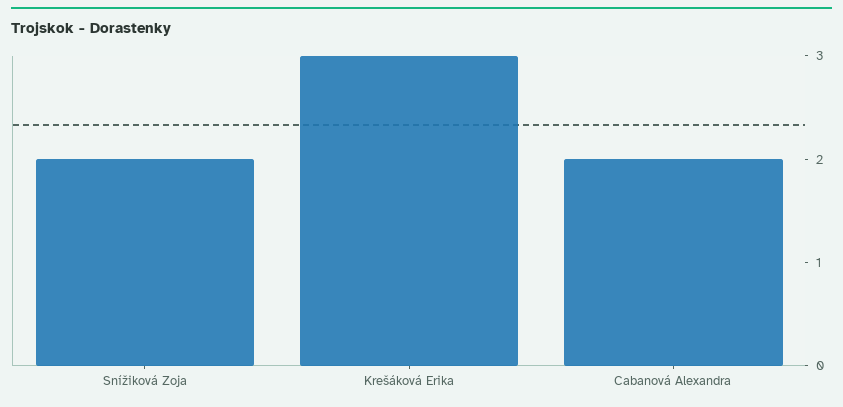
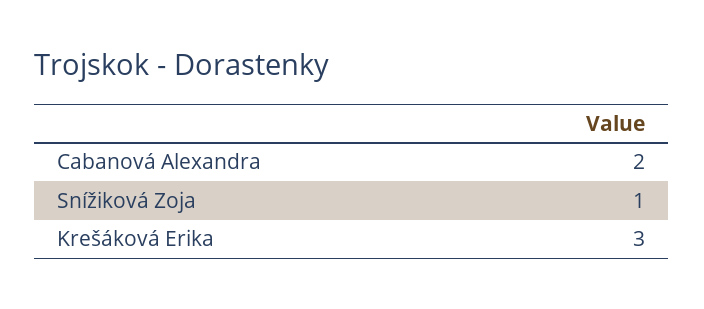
Snížiková Zoja: 2 -> 1

